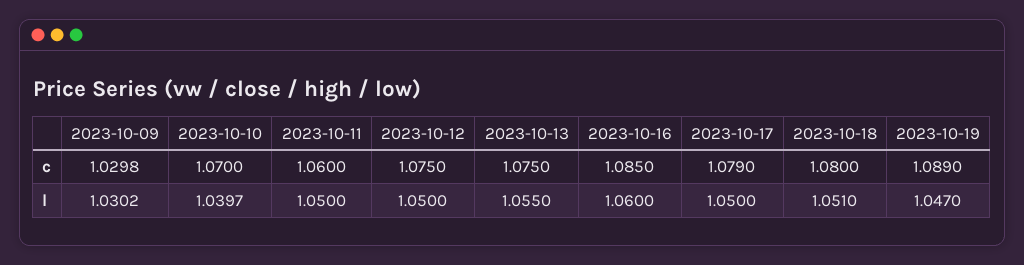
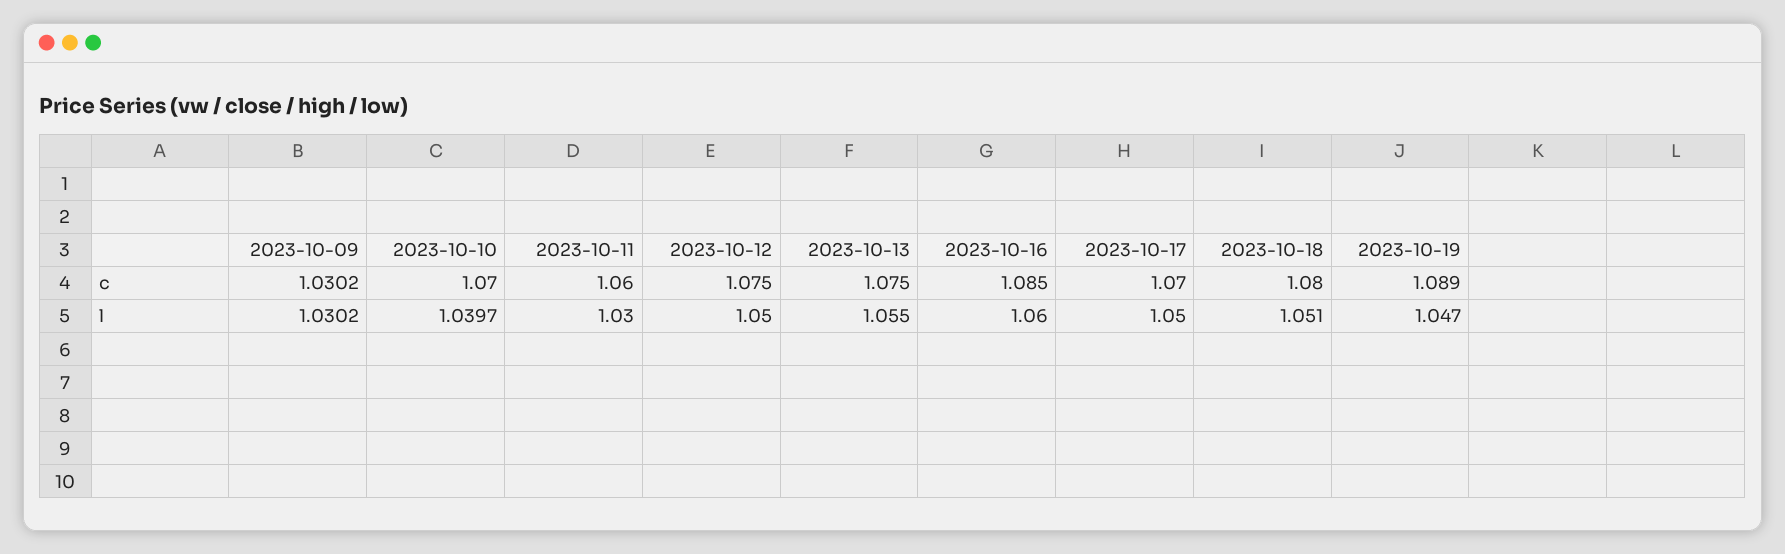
2023-10-09, c: 1.0298 -> 1.0302
2023-10-17, c: 1.079 -> 1.07
2023-10-11, l: 1.05 -> 1.03

